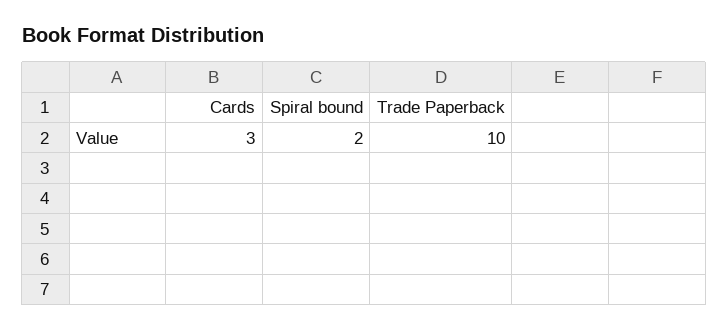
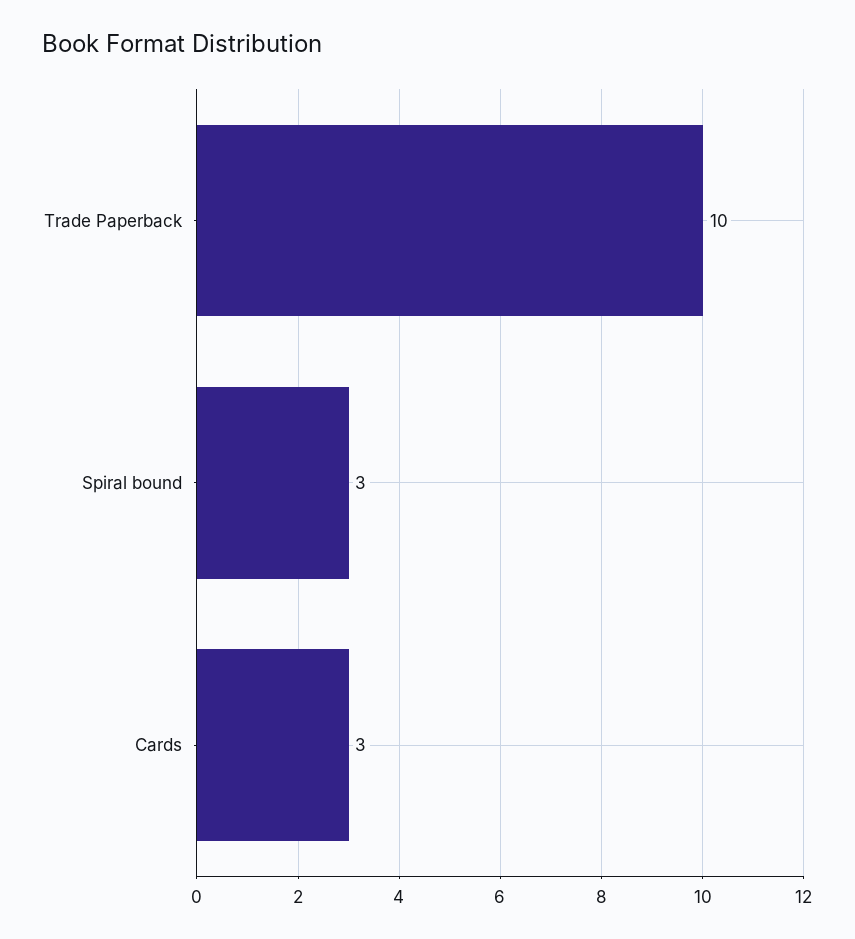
Spiral bound: 2 -> 3

